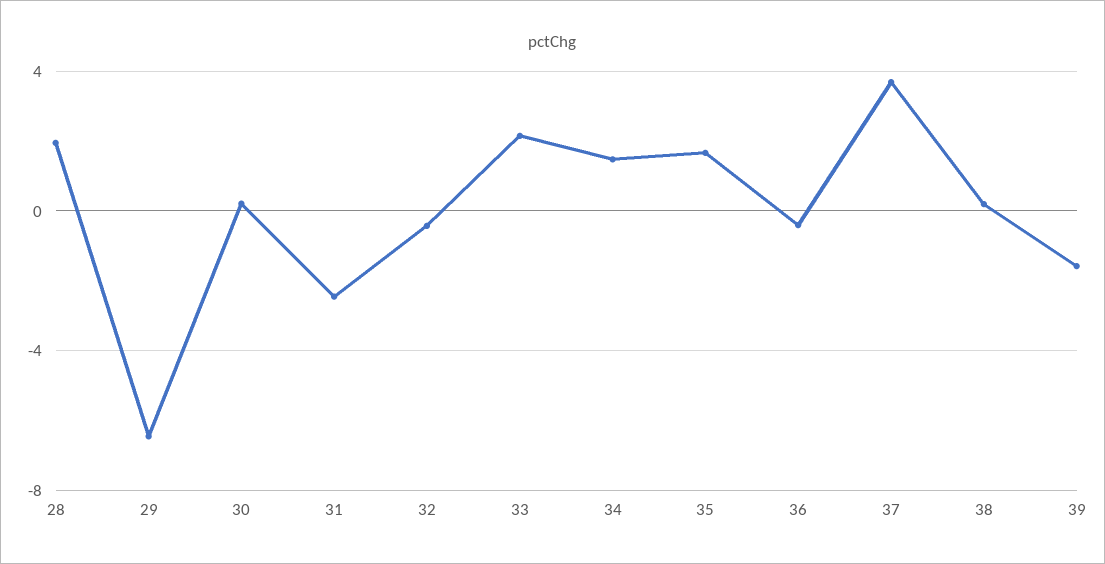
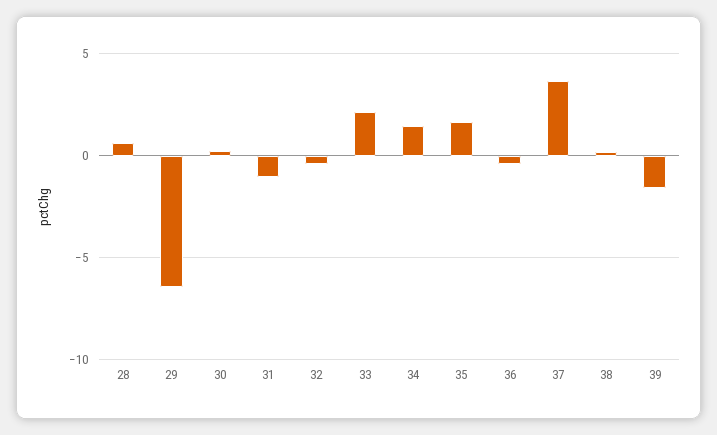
28: 2 -> 0.5
31: -2.5 -> -1

